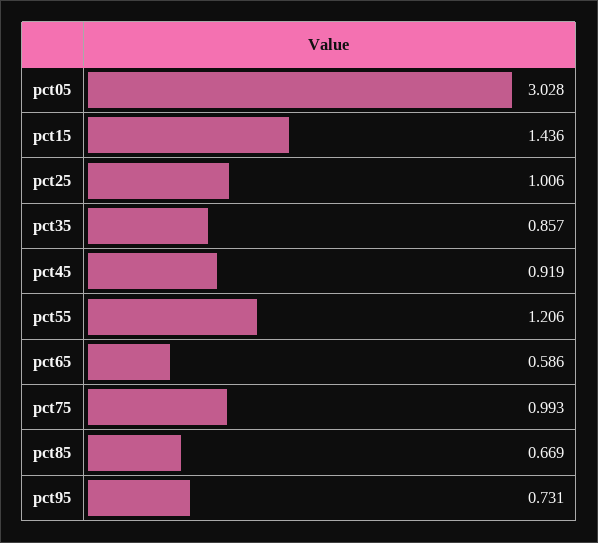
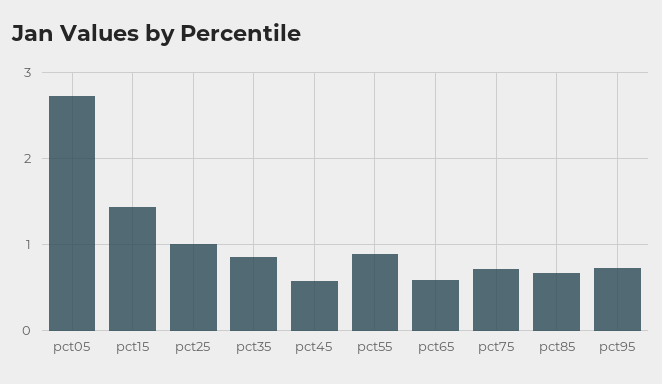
pct05: 3.028 -> 2.7
pct45: 0.919 -> 0.6
pct55: 1.206 -> 0.9
pct75: 0.993 -> 0.7

